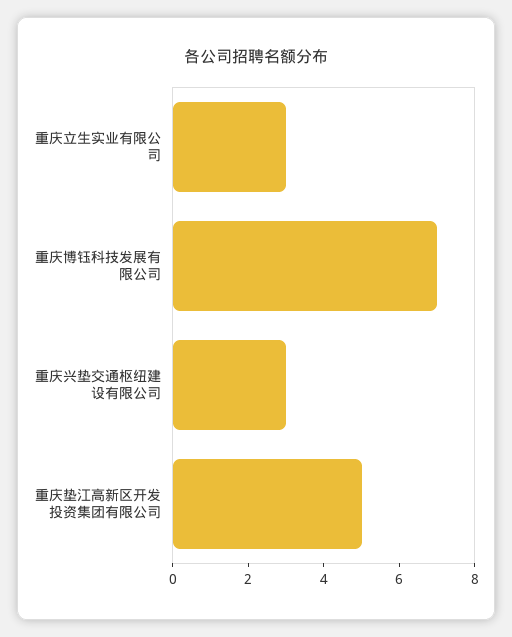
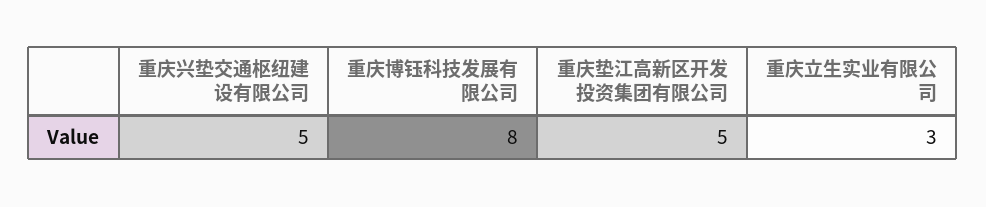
重庆博钰科技发展有限公司: 7 -> 8
重庆兴垫交通枢纽建设有限公司: 3 -> 5

